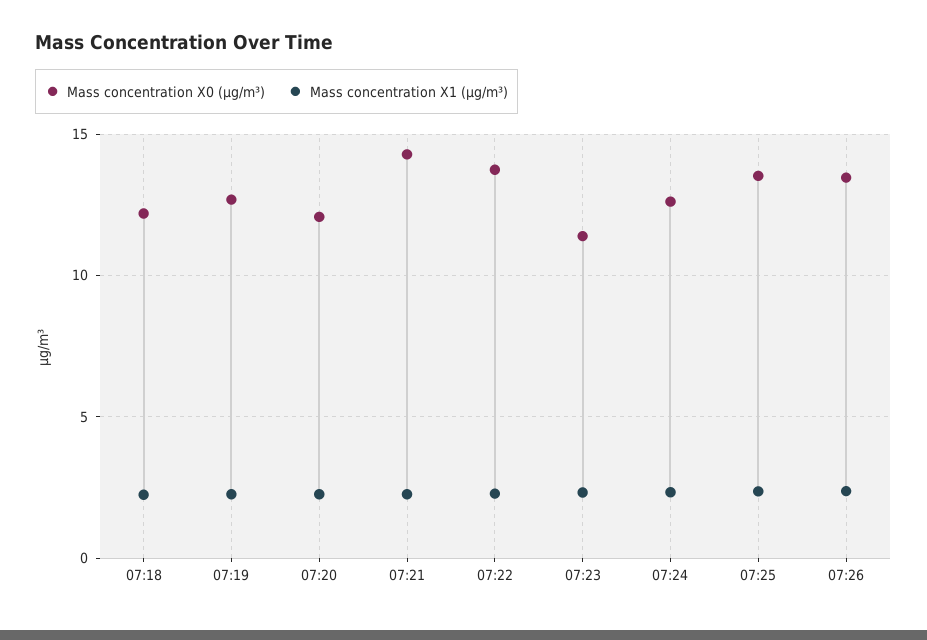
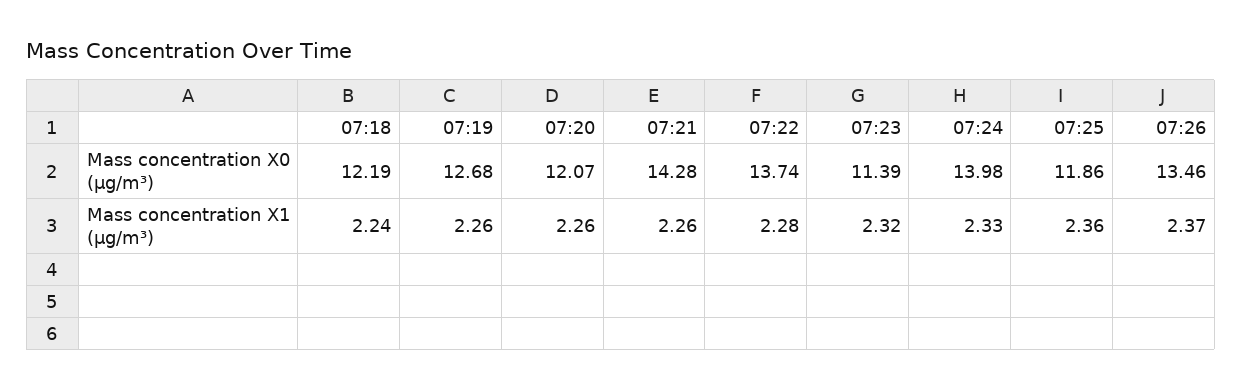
Mass concentration X0 (μg/m³), 07:24: 12.5 -> 13.98
Mass concentration X0 (μg/m³), 07:25: 13.5 -> 11.86

